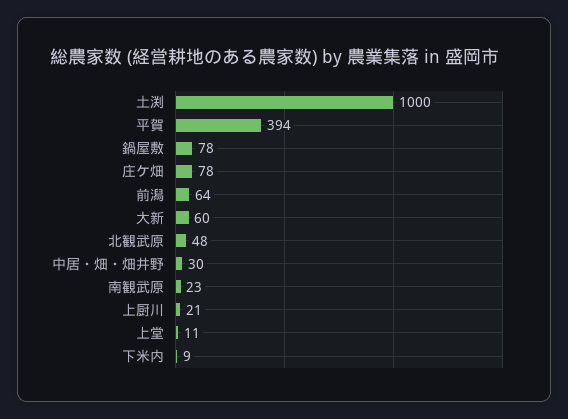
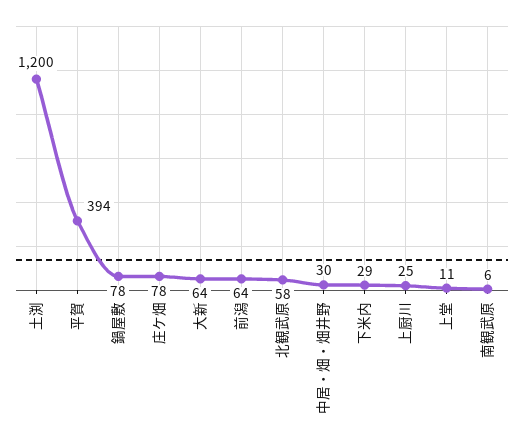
土渕: 1000 -> 1200
大新: 60 -> 64
北観武原: 48 -> 58
南観武原: 23 -> 6
上厨川: 21 -> 25
下米内: 9 -> 29

